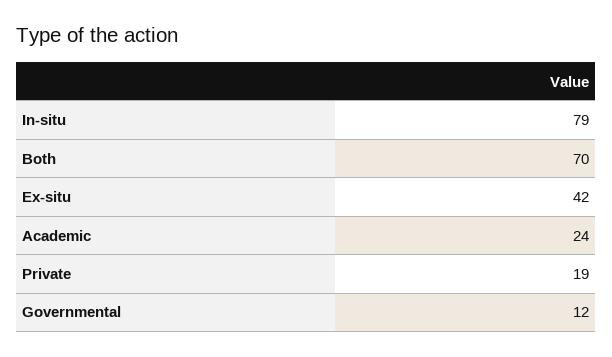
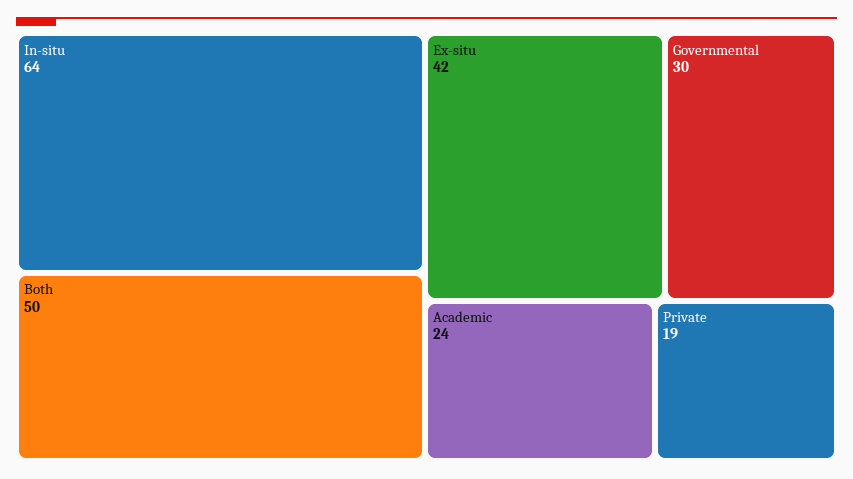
In-situ: 79 -> 64
Both: 70 -> 50
Governmental: 12 -> 30

